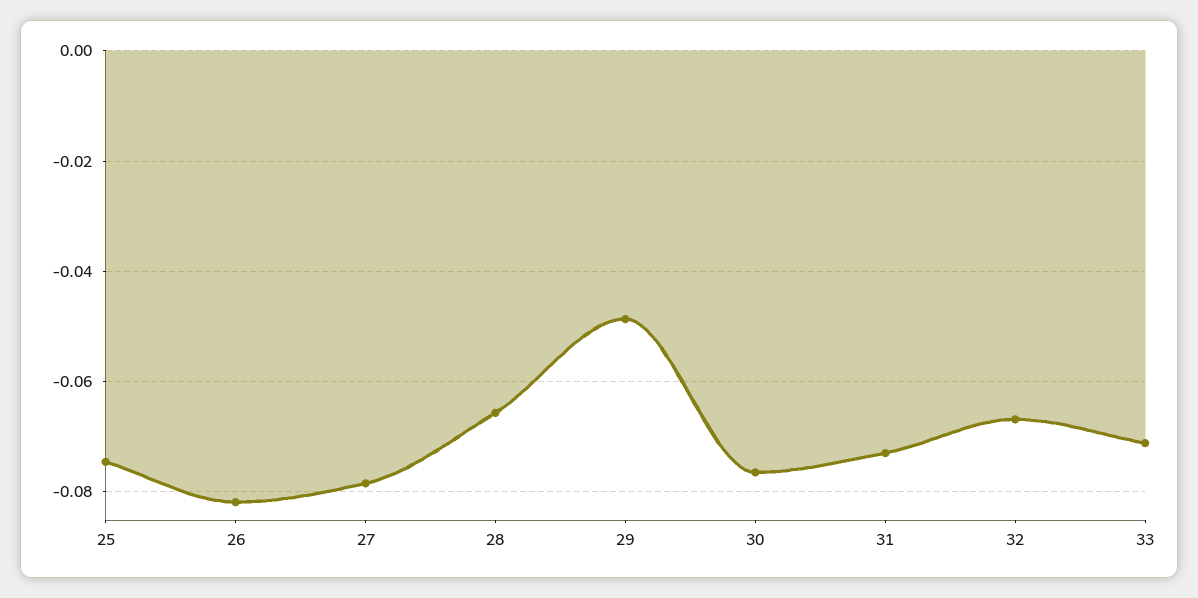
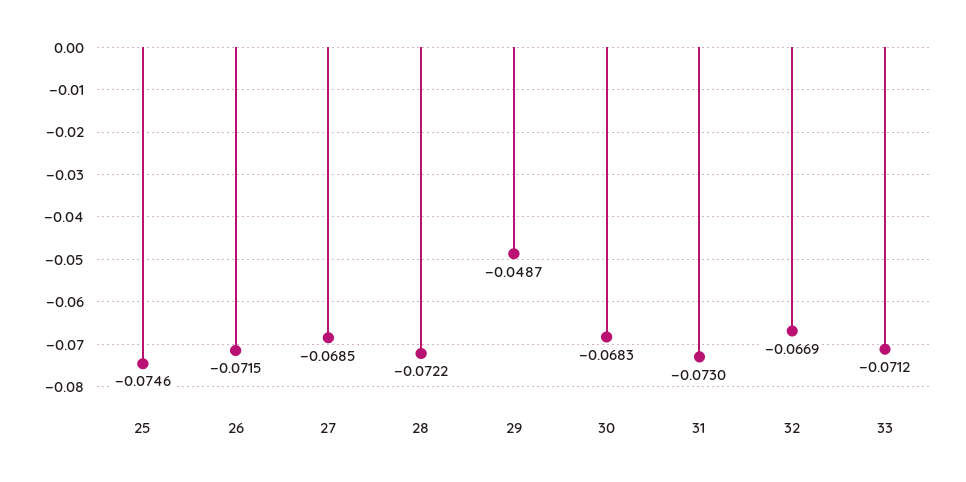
26: -0.082 -> -0.0715
27: -0.078 -> -0.0685
28: -0.066 -> -0.0722
30: -0.076 -> -0.0683

